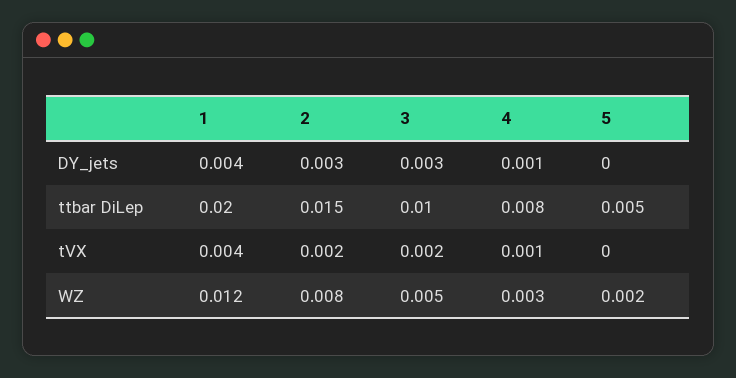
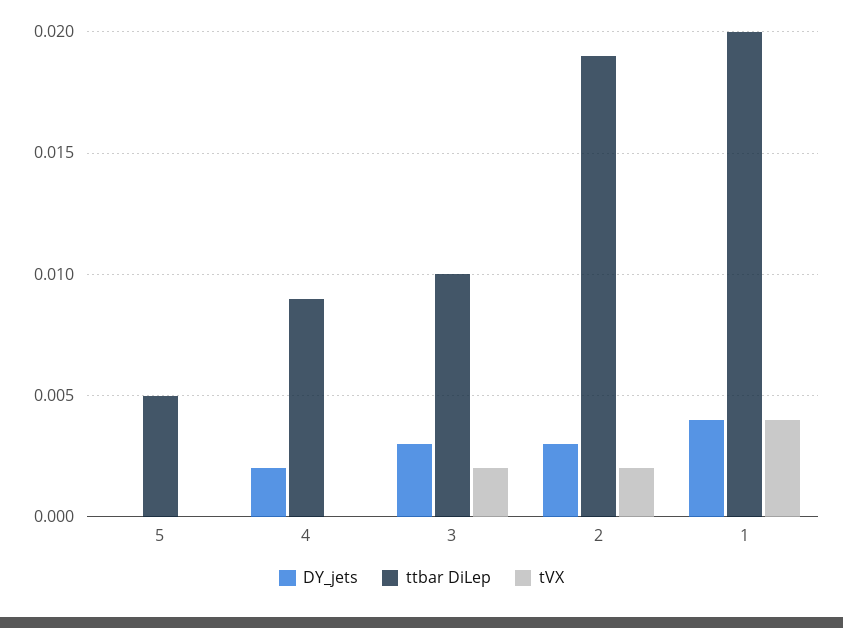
DY_jets, 4: 0.001 -> 0.002
ttbar DiLep, 2: 0.015 -> 0.019
ttbar DiLep, 4: 0.008 -> 0.009
tVX, 4: 0.001 -> 0
WZ, 1: 0.012 -> none
WZ, 2: 0.008 -> none
WZ, 3: 0.005 -> none
WZ, 4: 0.003 -> none
WZ, 5: 0.002 -> none

